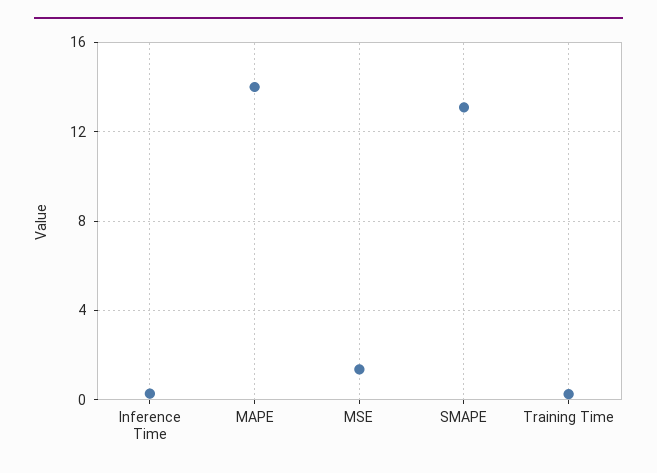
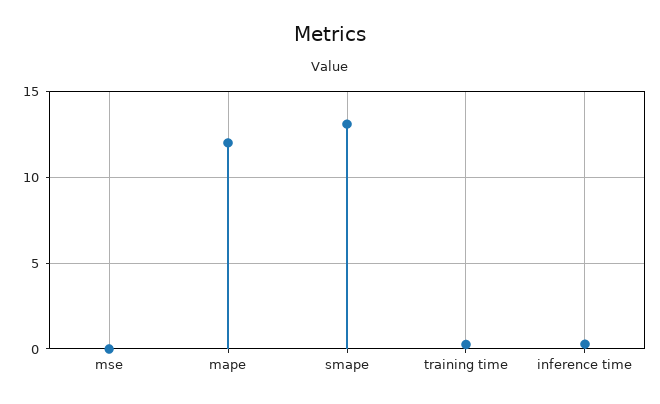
MAPE: 14 -> 12
MSE: 1.5 -> 0

